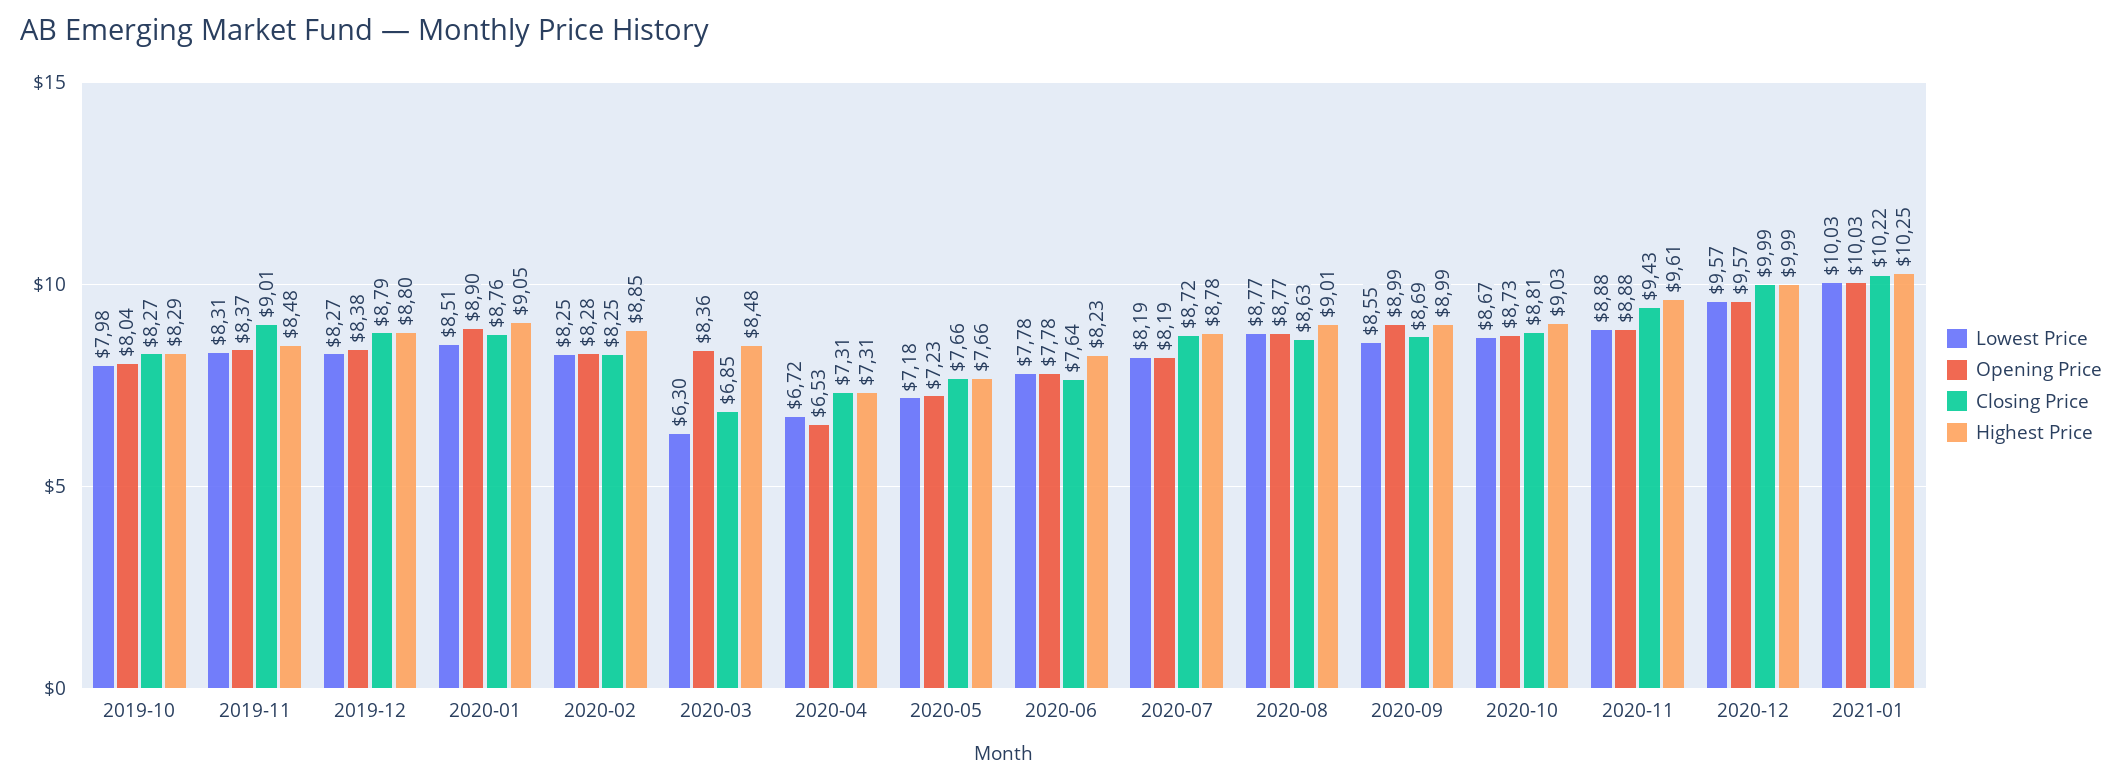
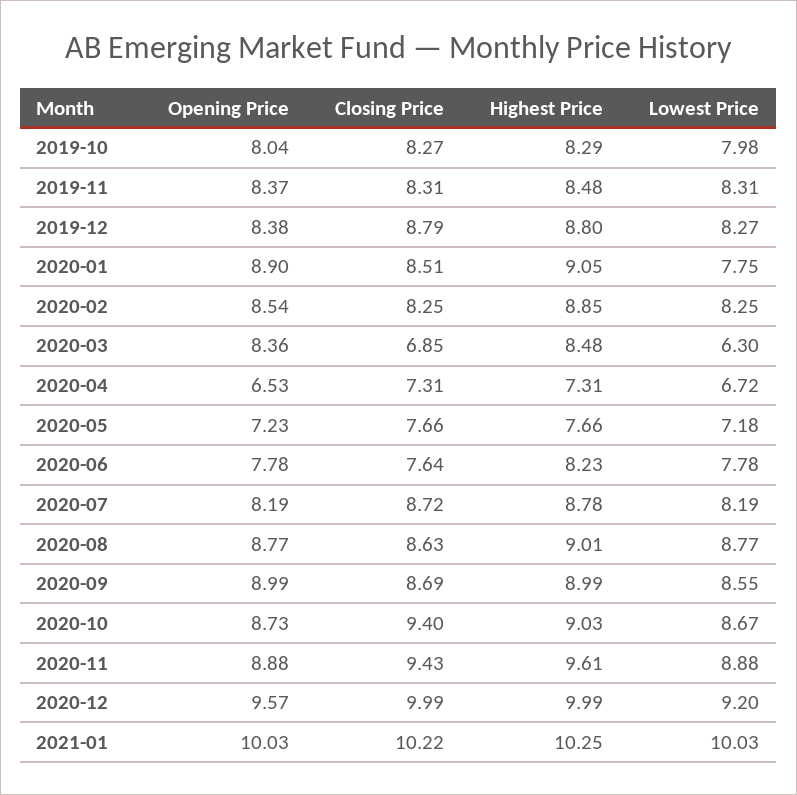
Closing Price, 2019-11: 9.01 -> 8.31
Lowest Price, 2020-01: 8.51 -> 7.75
Closing Price, 2020-01: 8.76 -> 8.51
Opening Price, 2020-02: 8.28 -> 8.54
Closing Price, 2020-10: 8.81 -> 9.4
Lowest Price, 2020-12: 9.57 -> 9.2

